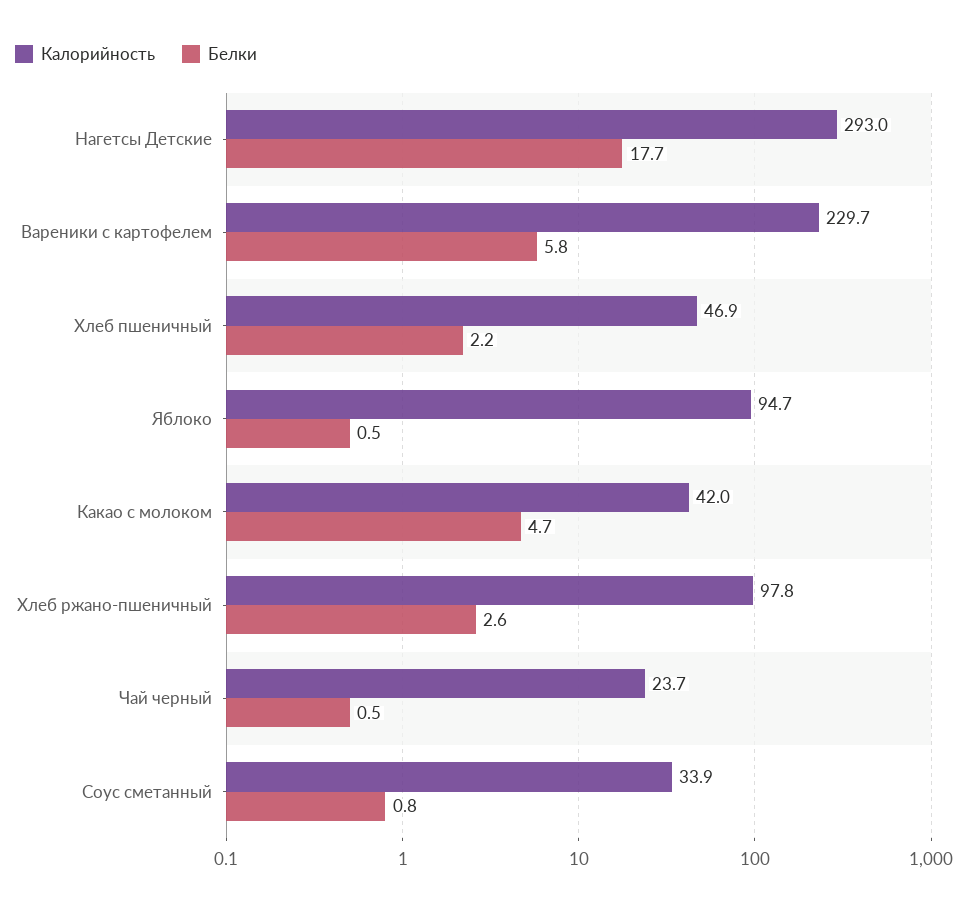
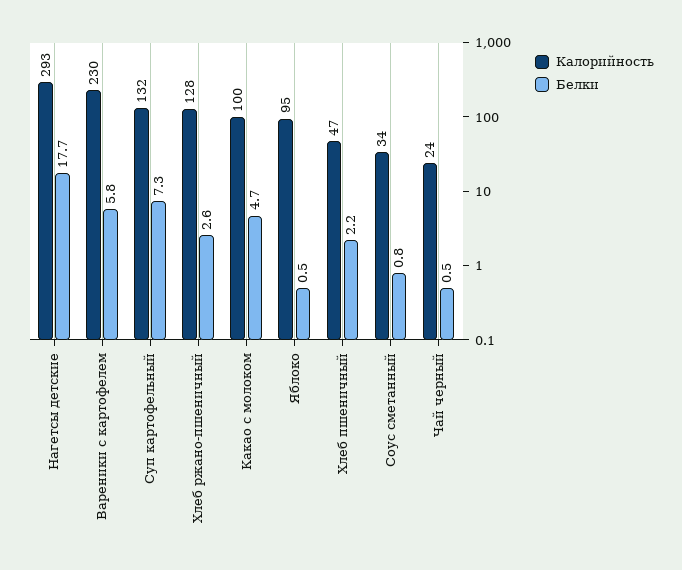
Калорийность, Какао с молоком: 42 -> 100
Калорийность, Хлеб ржано-пшеничный: 97.8 -> 128
Калорийность, Суп картофельный: none -> 132
Белки, Суп картофельный: none -> 7.3

